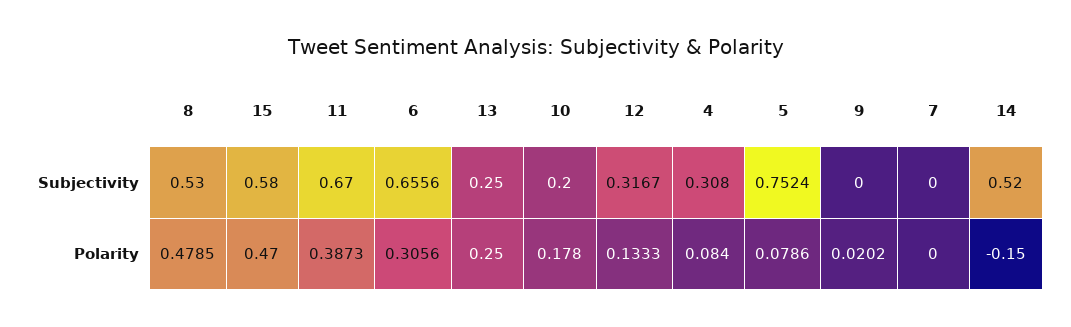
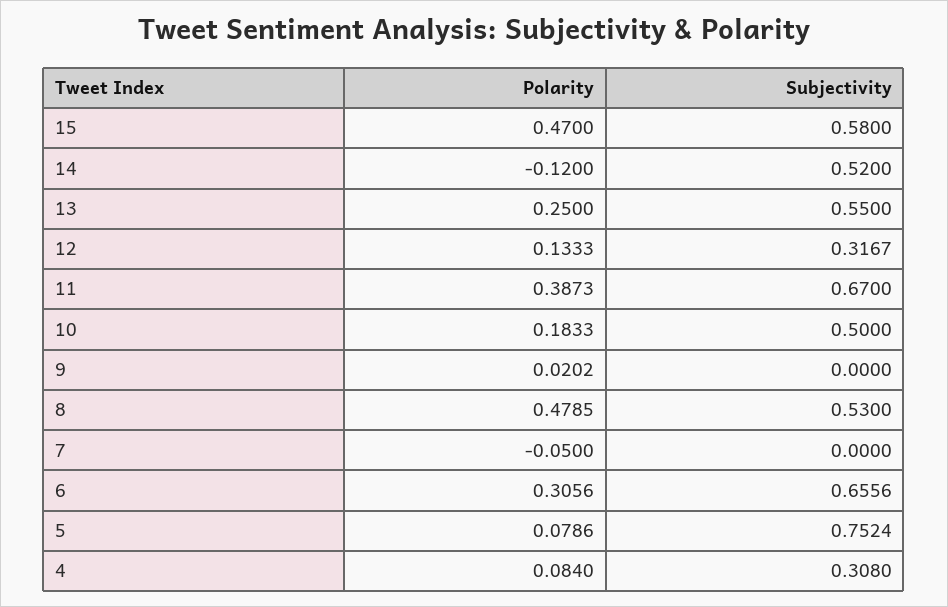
13, Subjectivity: 0.25 -> 0.55
10, Subjectivity: 0.2 -> 0.5
10, Polarity: 0.178 -> 0.1833
7, Polarity: 0 -> -0.05
14, Polarity: -0.15 -> -0.12

